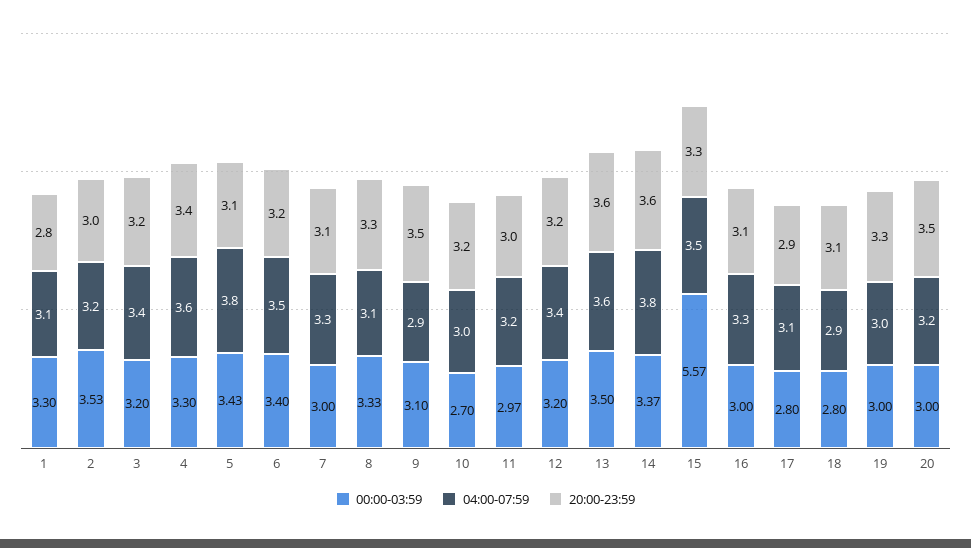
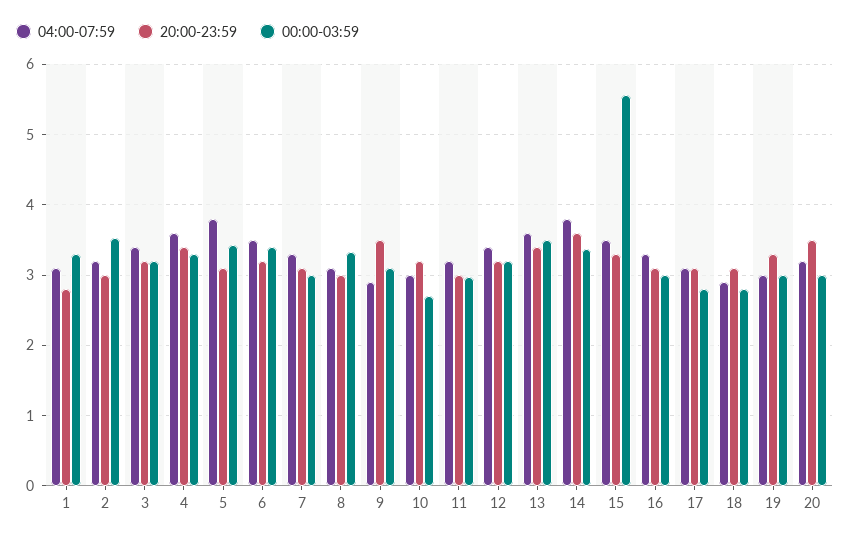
20:00-23:59, 8: 3.3 -> 3
20:00-23:59, 13: 3.6 -> 3.4
20:00-23:59, 17: 2.9 -> 3.1

